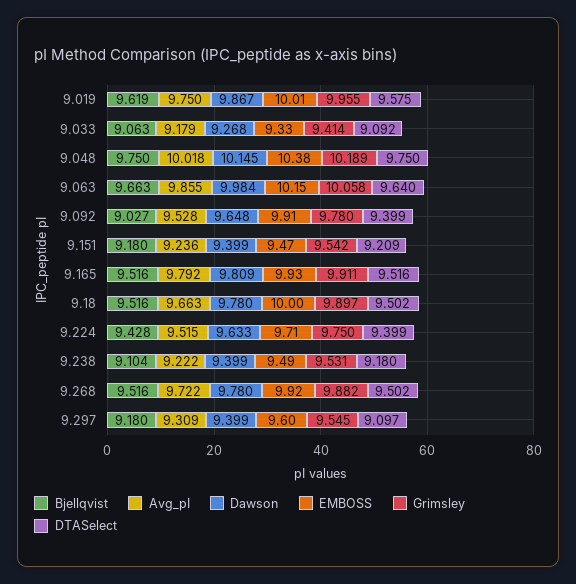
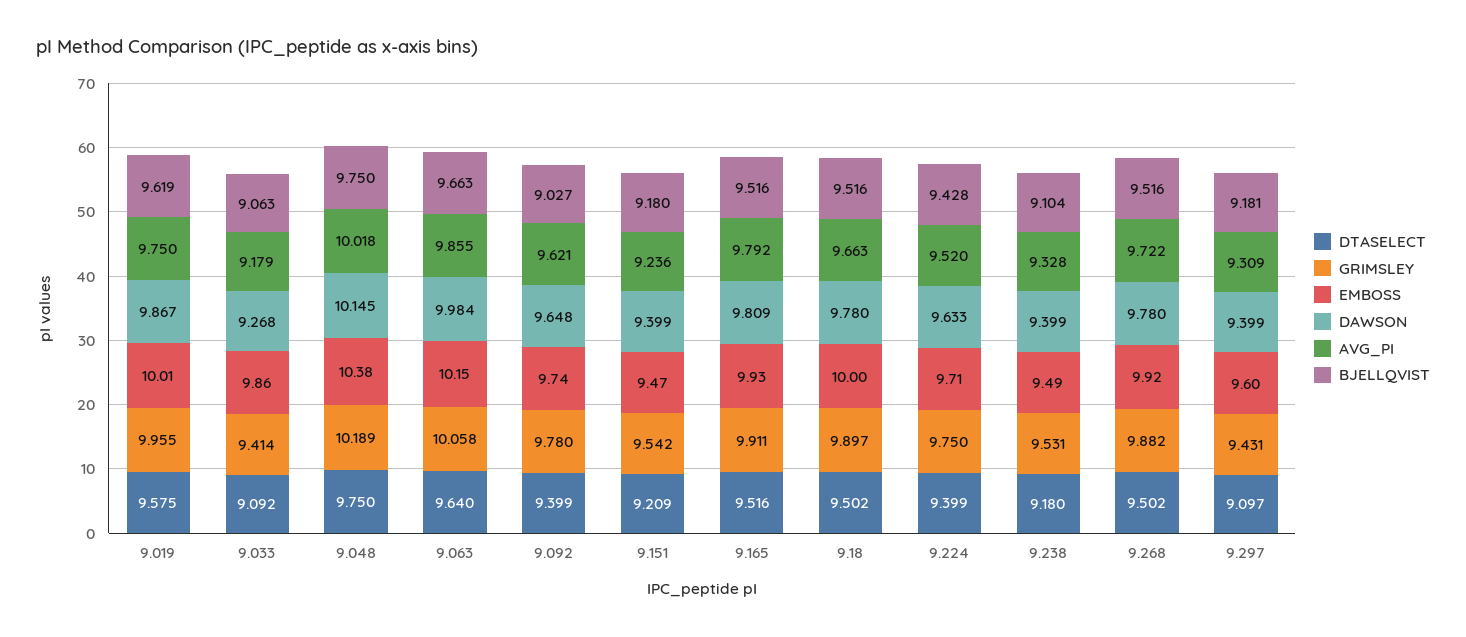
EMBOSS, 9.033: 9.33 -> 9.86
Avg_pI, 9.092: 9.528 -> 9.621
EMBOSS, 9.092: 9.91 -> 9.74
Avg_pI, 9.224: 9.515 -> 9.52
Avg_pI, 9.238: 9.222 -> 9.328
Bjellqvist, 9.297: 9.18 -> 9.181
Grimsley, 9.297: 9.545 -> 9.431

